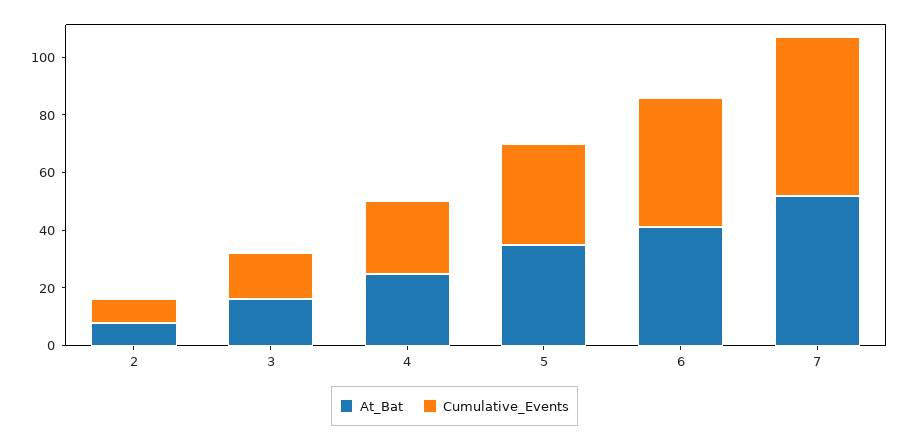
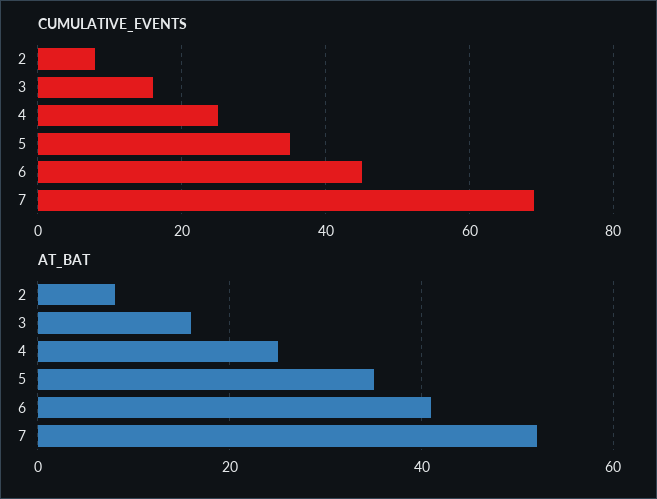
Cumulative_Events, 7: 55 -> 70

